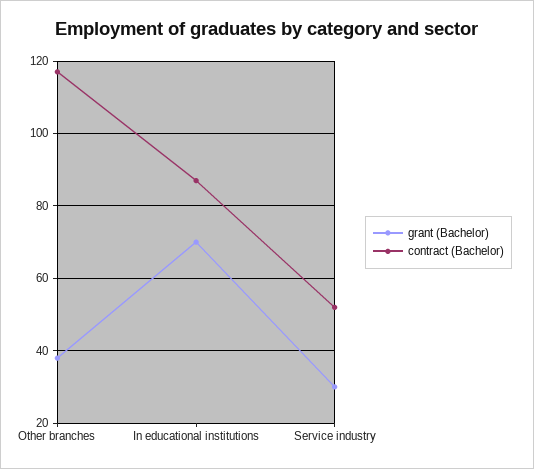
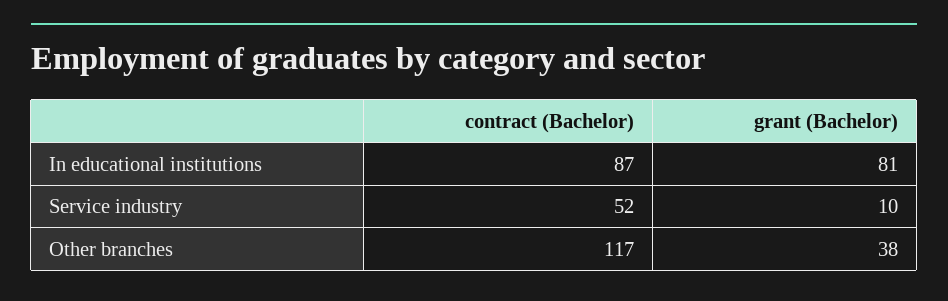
grant (Bachelor), In educational institutions: 70 -> 81
grant (Bachelor), Service industry: 30 -> 10

